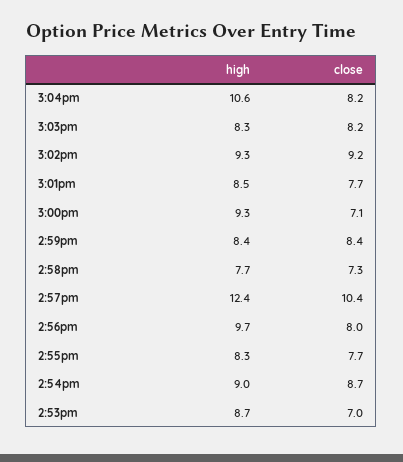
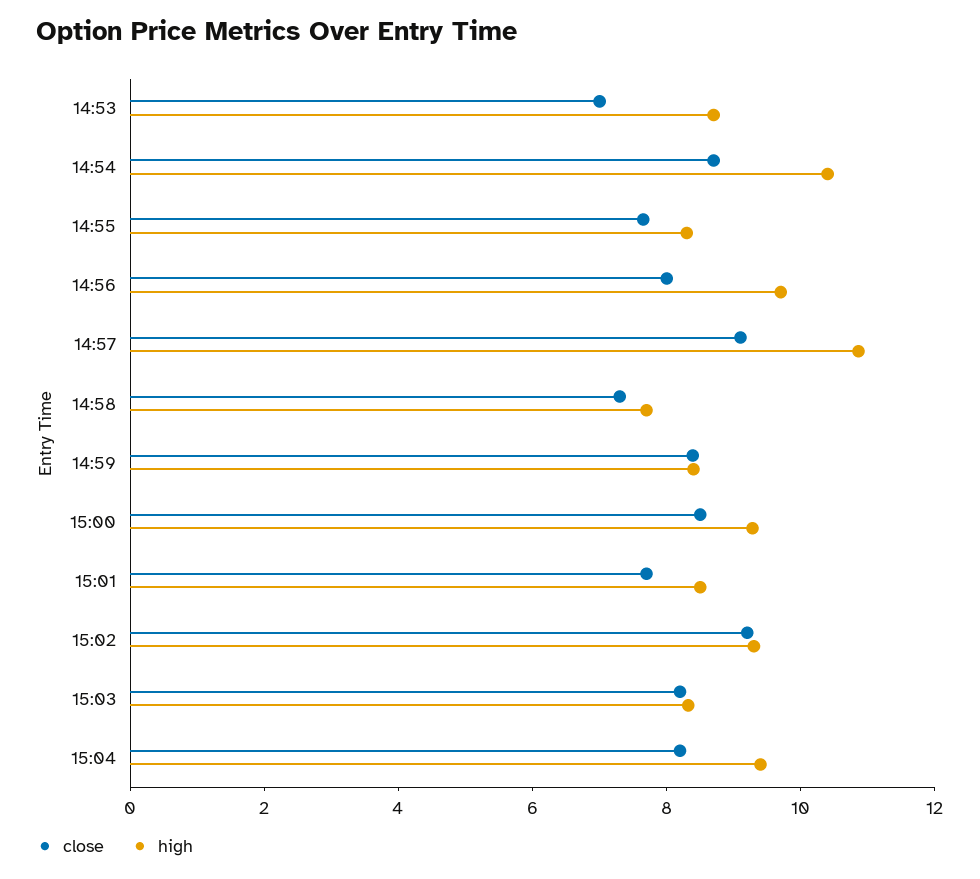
high, 3:04pm: 10.6 -> 9.5
close, 3:00pm: 7.1 -> 8.5
high, 2:57pm: 12.4 -> 11
close, 2:57pm: 10.4 -> 9
high, 2:54pm: 9 -> 10.5

